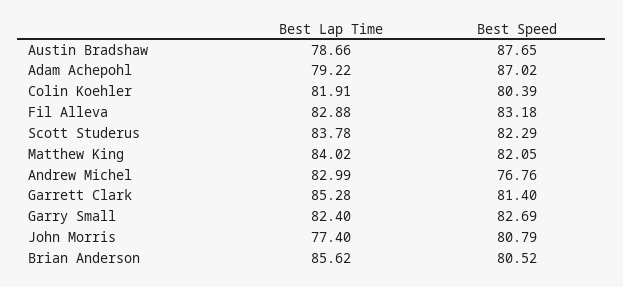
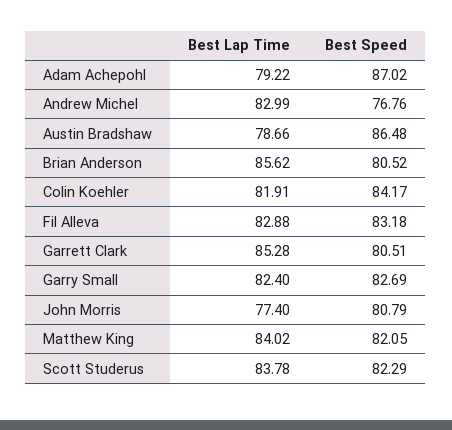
Best Speed, Austin Bradshaw: 87.65 -> 86.48
Best Speed, Colin Koehler: 80.39 -> 84.17
Best Speed, Garrett Clark: 81.4 -> 80.51

